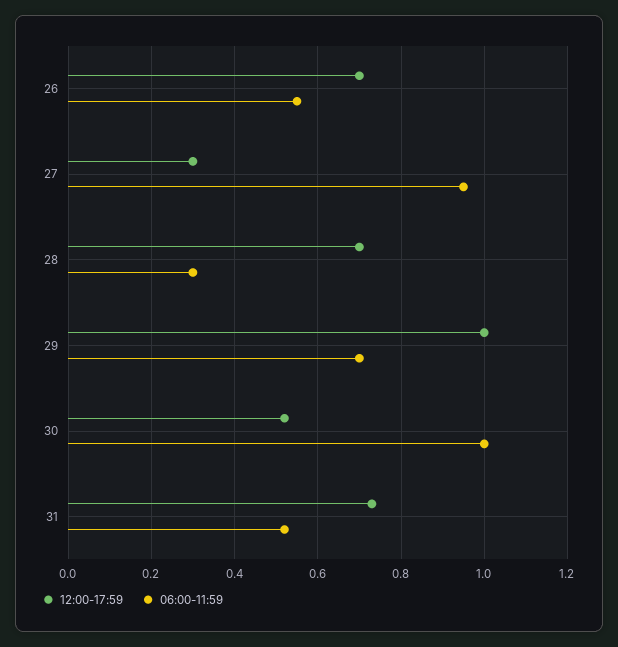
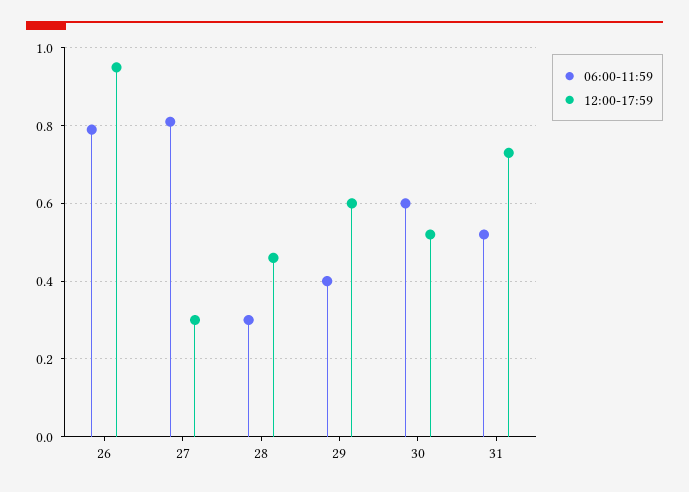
12:00-17:59, 26: 0.7 -> 0.95
06:00-11:59, 26: 0.55 -> 0.8
06:00-11:59, 27: 0.95 -> 0.8
12:00-17:59, 28: 0.7 -> 0.45
12:00-17:59, 29: 1 -> 0.6
06:00-11:59, 29: 0.7 -> 0.4
06:00-11:59, 30: 1 -> 0.6

